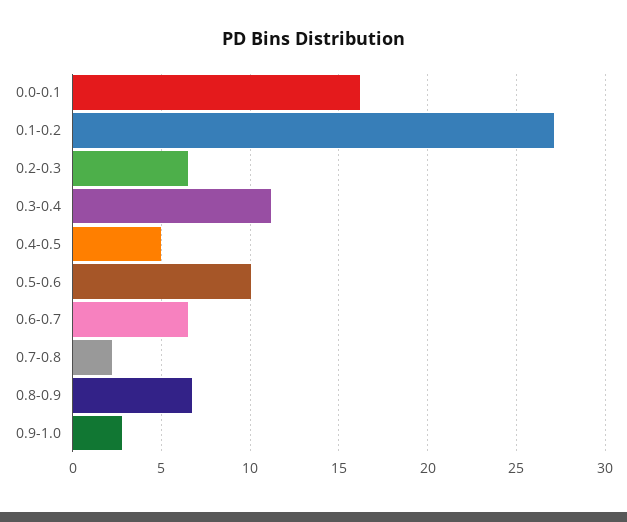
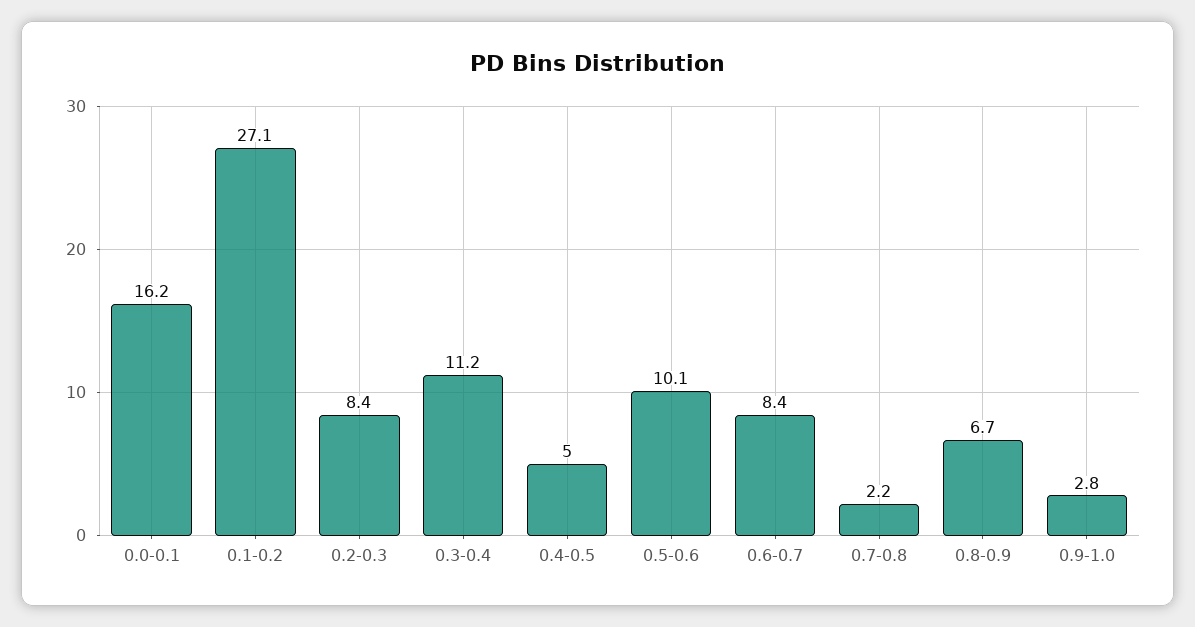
0.2-0.3: 6.5 -> 8.4
0.6-0.7: 6.5 -> 8.4

